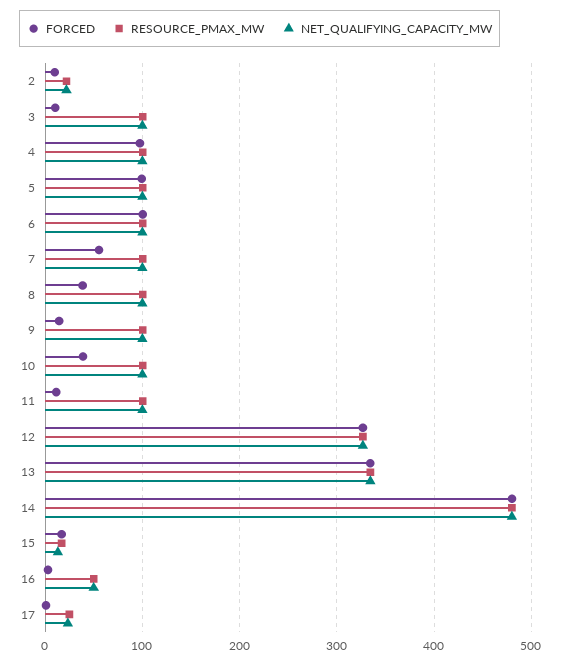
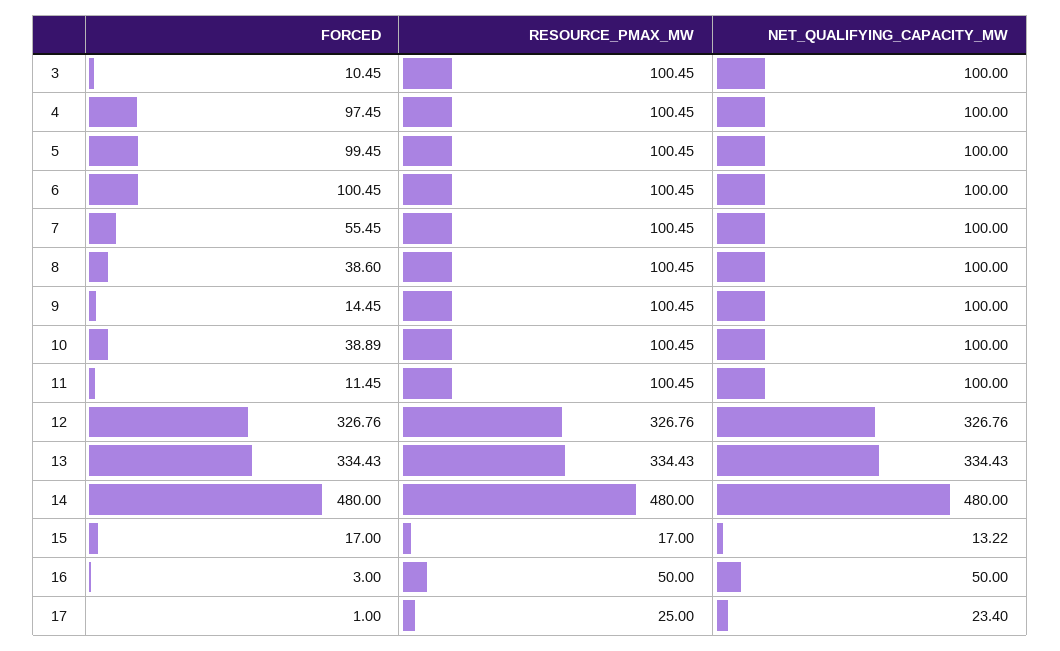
FORCED, 2: 10 -> none
RESOURCE_PMAX_MW, 2: 20 -> none
NET_QUALIFYING_CAPACITY_MW, 2: 20 -> none

